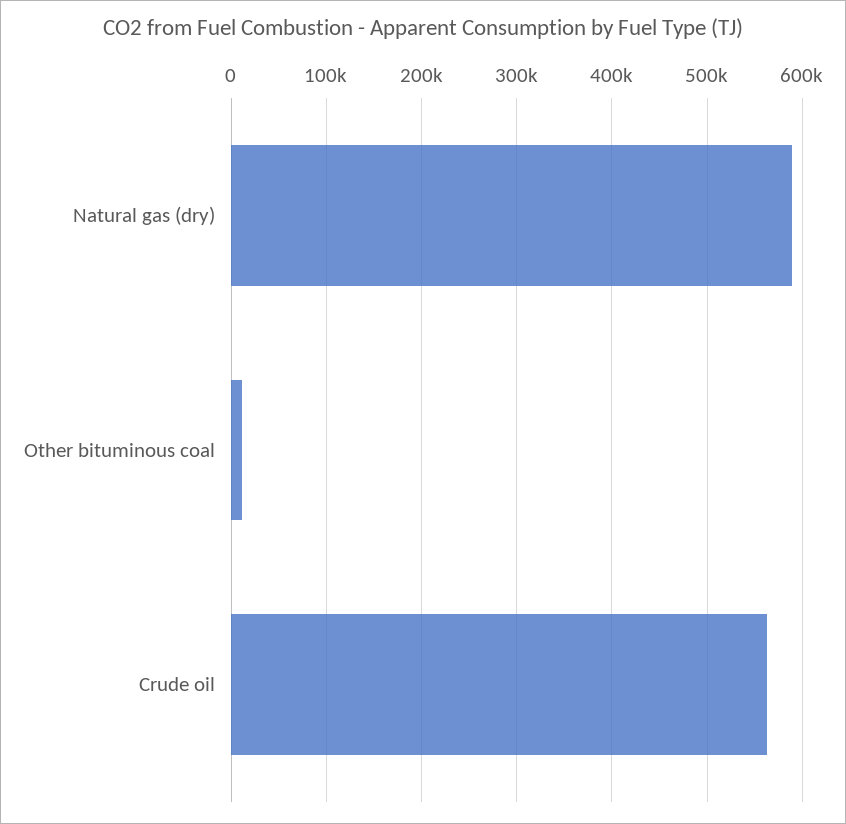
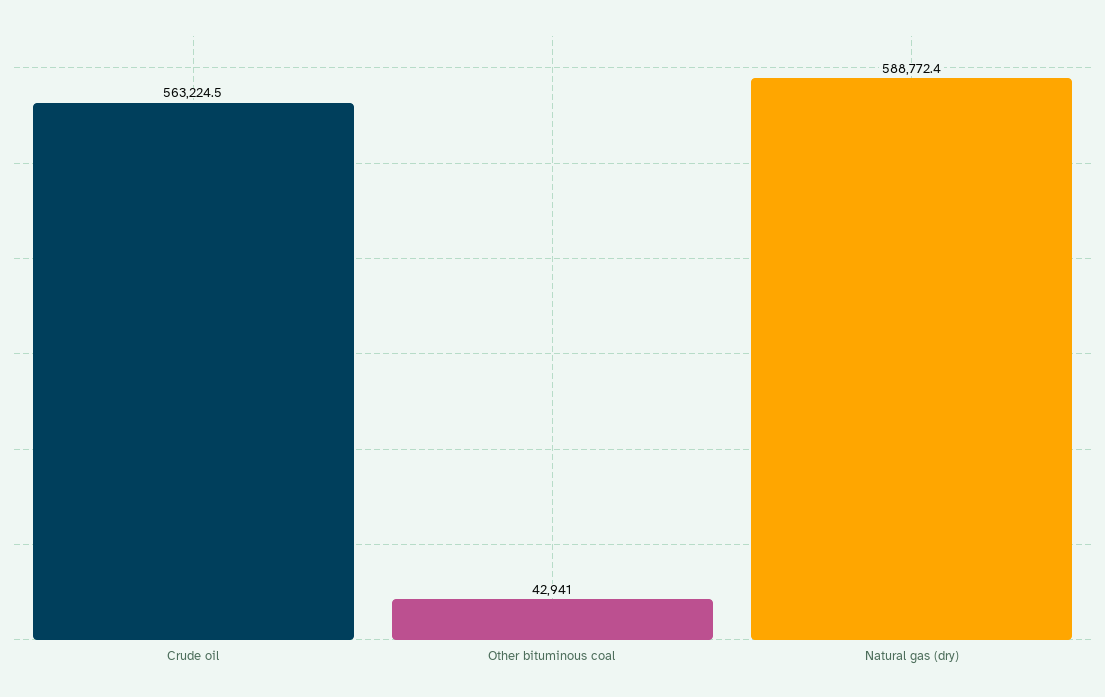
Other bituminous coal: 10000 -> 42941

